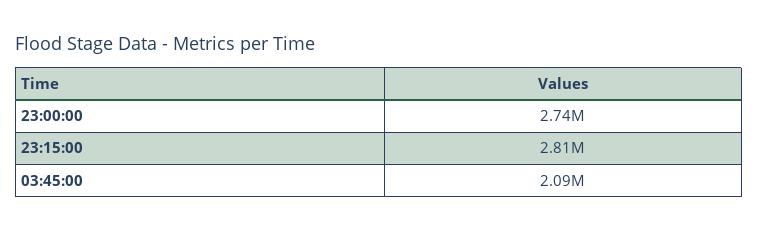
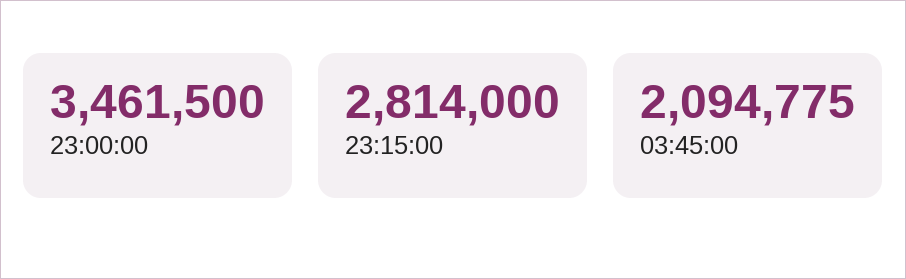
23:00:00: 2740000 -> 3461500

